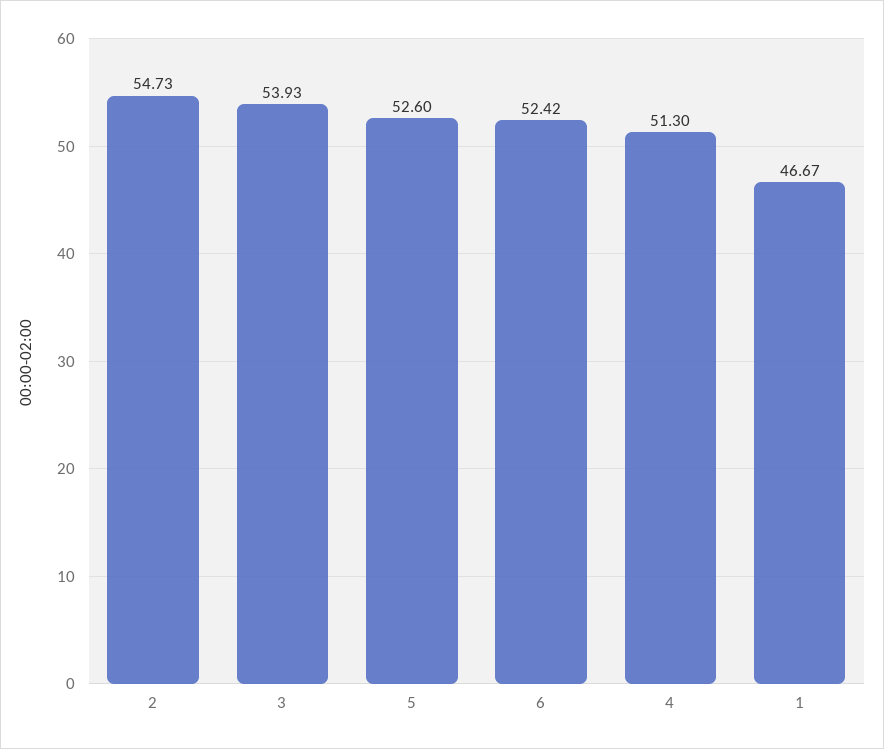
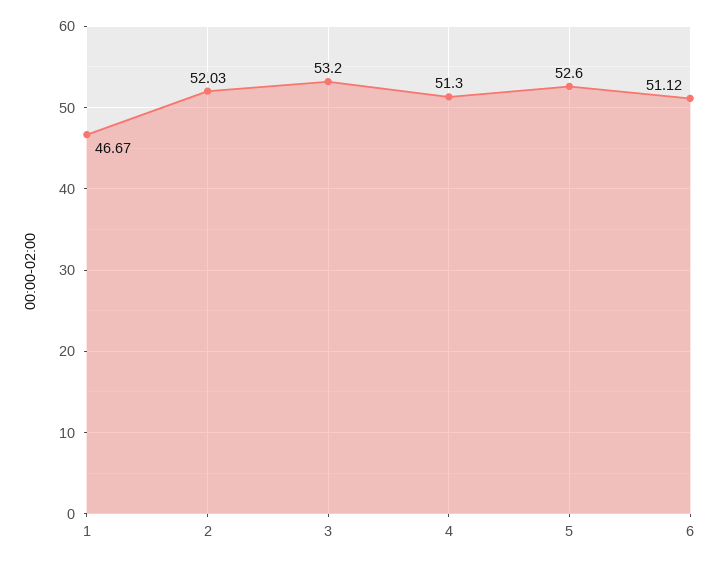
2: 54.73 -> 52.03
3: 53.93 -> 53.2
6: 52.42 -> 51.12

